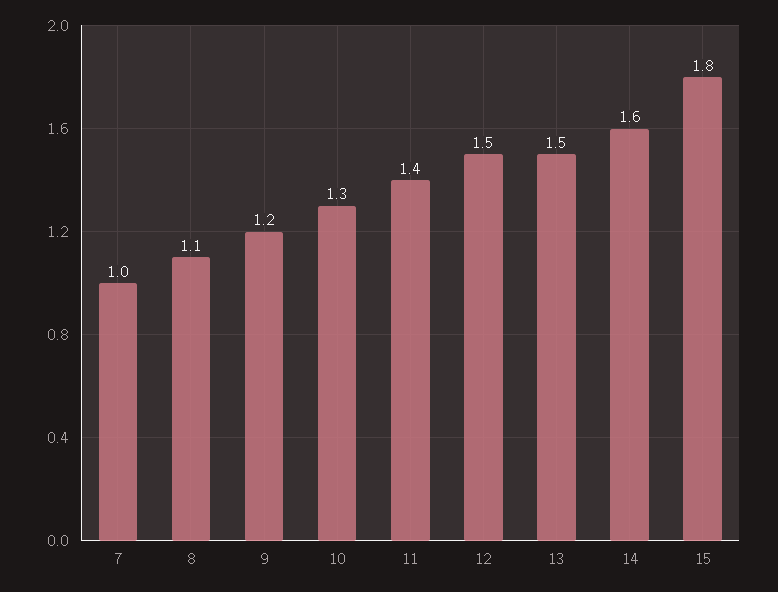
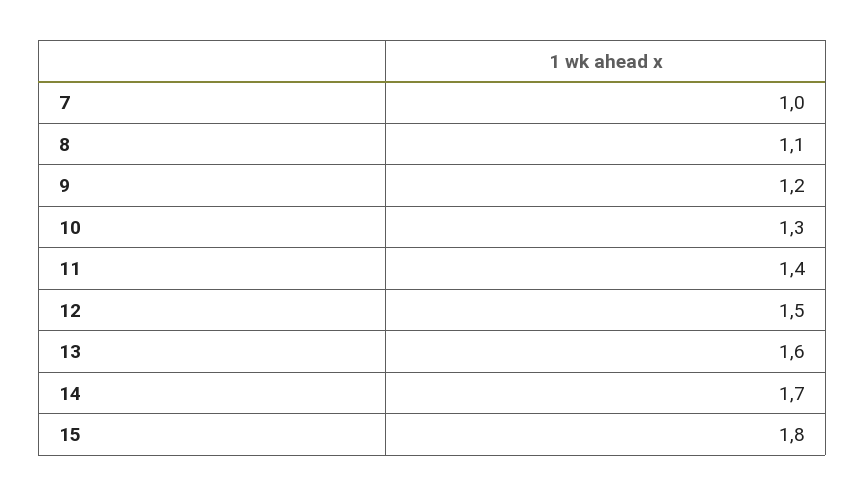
13: 1.5 -> 1.6
14: 1.6 -> 1.7

